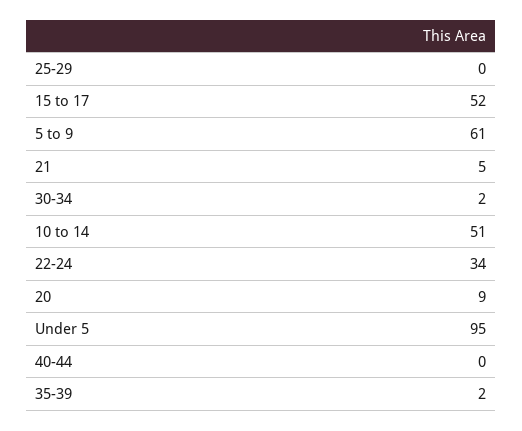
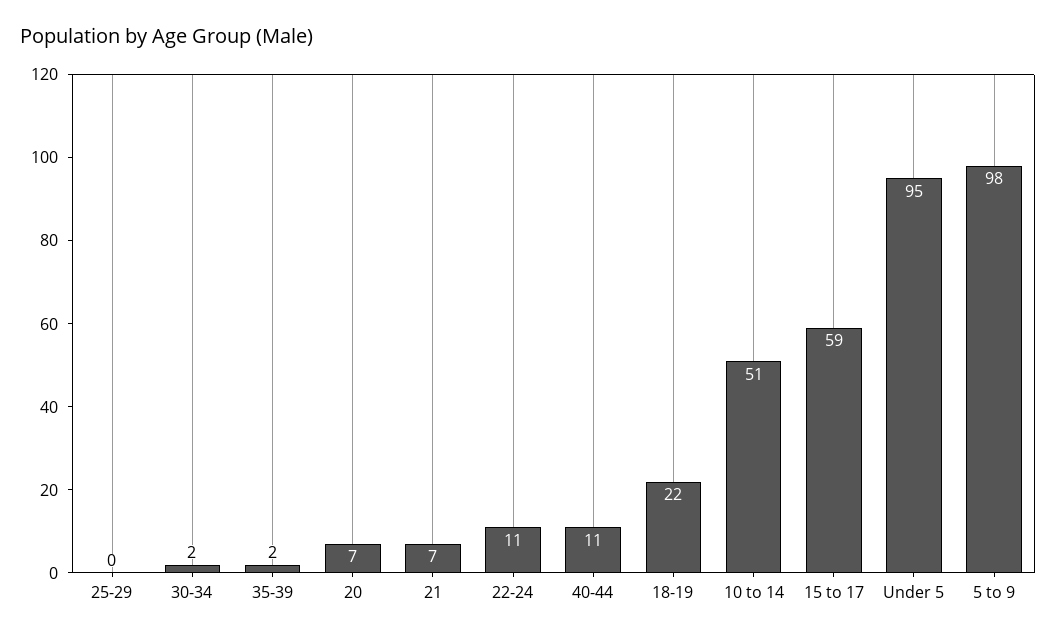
15 to 17: 52 -> 59
5 to 9: 61 -> 98
21: 5 -> 7
22-24: 34 -> 11
20: 9 -> 7
40-44: 0 -> 11
18-19: none -> 22

